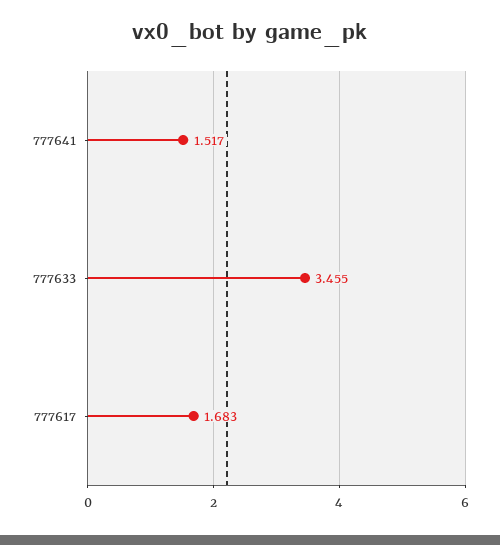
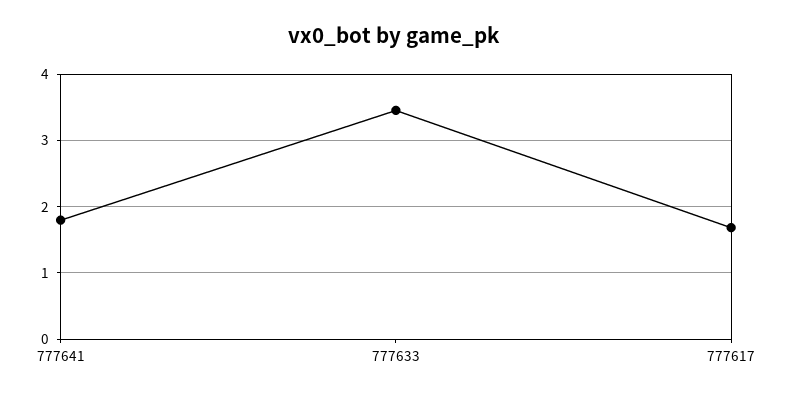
777641: 1.517 -> 1.8

